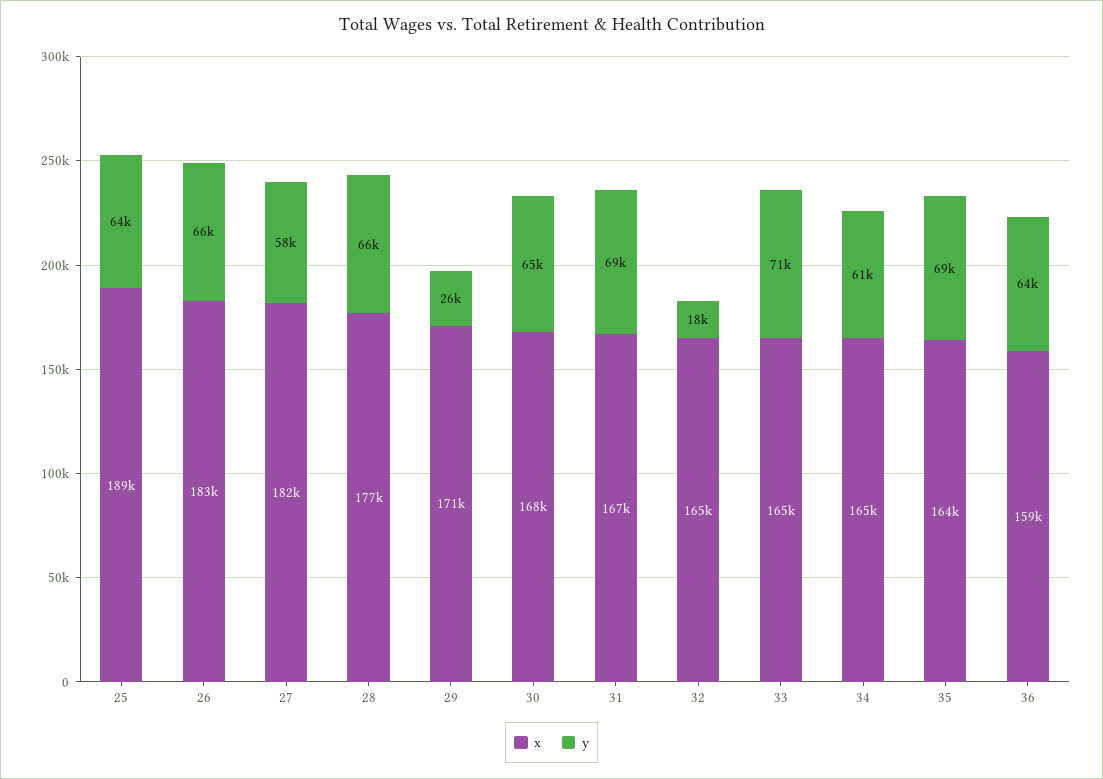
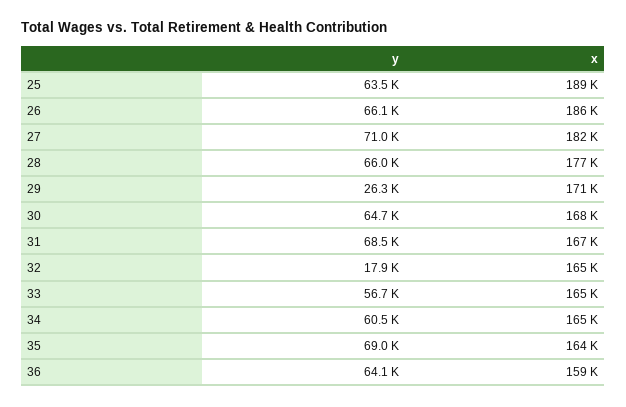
x, 26: 183000 -> 186000
y, 27: 58000 -> 71000
y, 33: 71000 -> 56700

